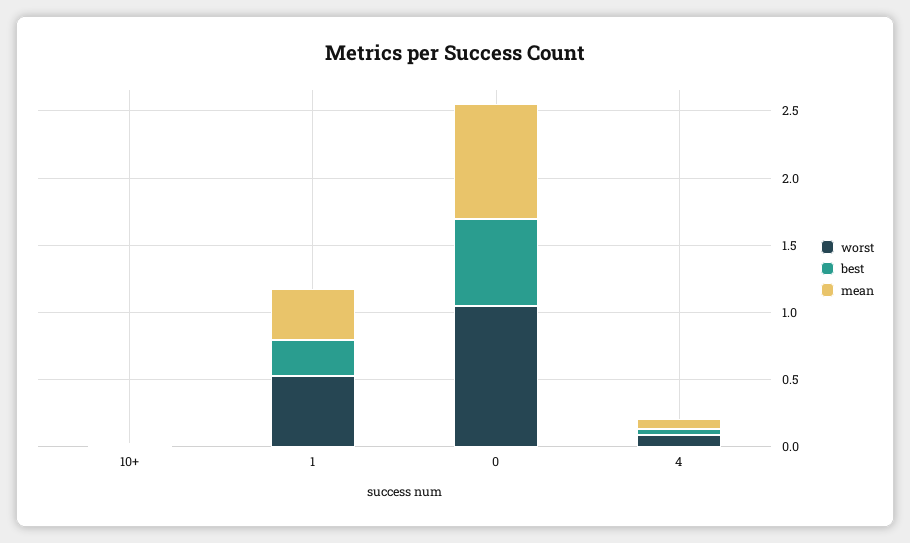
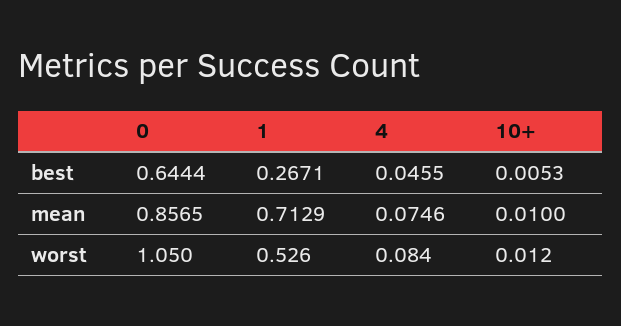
mean, 1: 0.4 -> 0.7129

